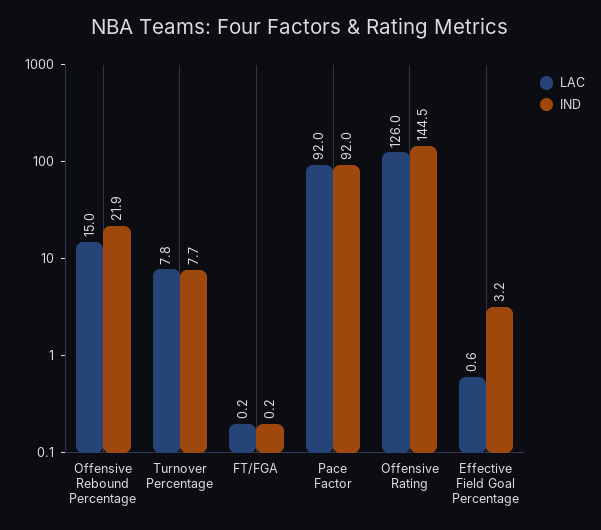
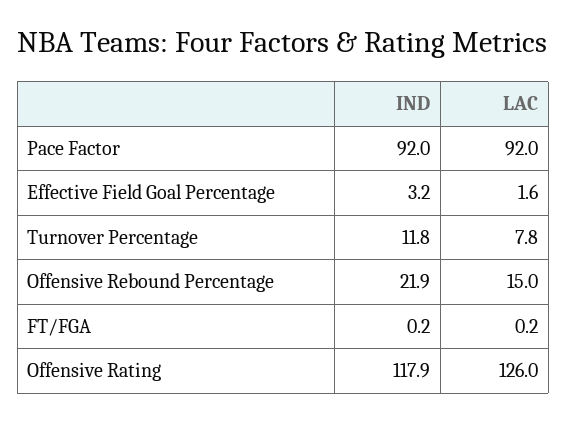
IND, Turnover Percentage: 7.7 -> 11.8
IND, Offensive Rating: 144.5 -> 117.9
LAC, Effective Field Goal Percentage: 0.6 -> 1.6

